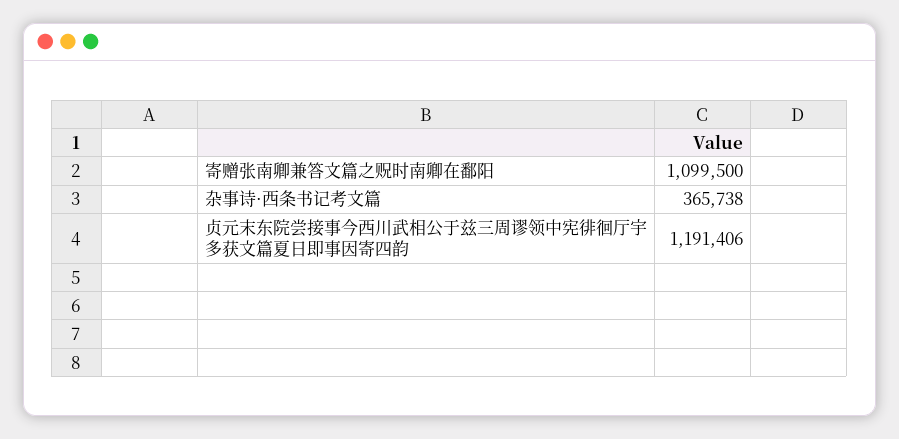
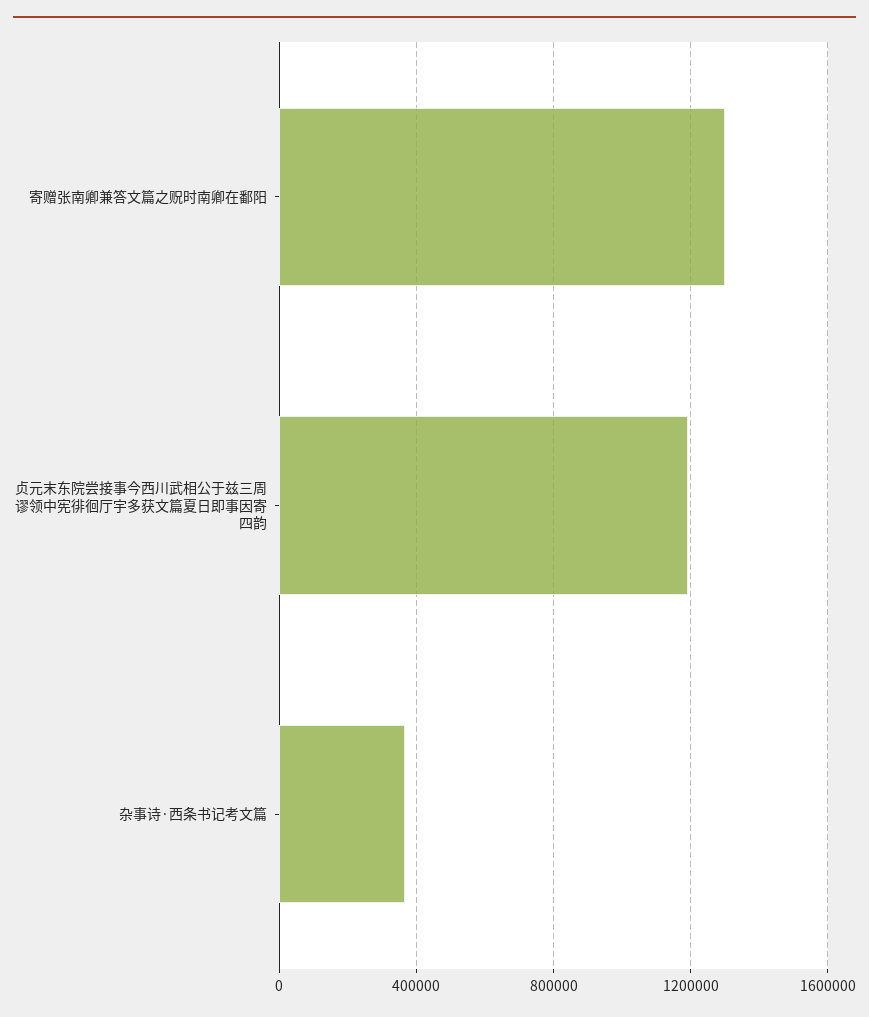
寄赠张南卿兼答文篇之贶时南卿在鄱阳: 1099500 -> 1300000

